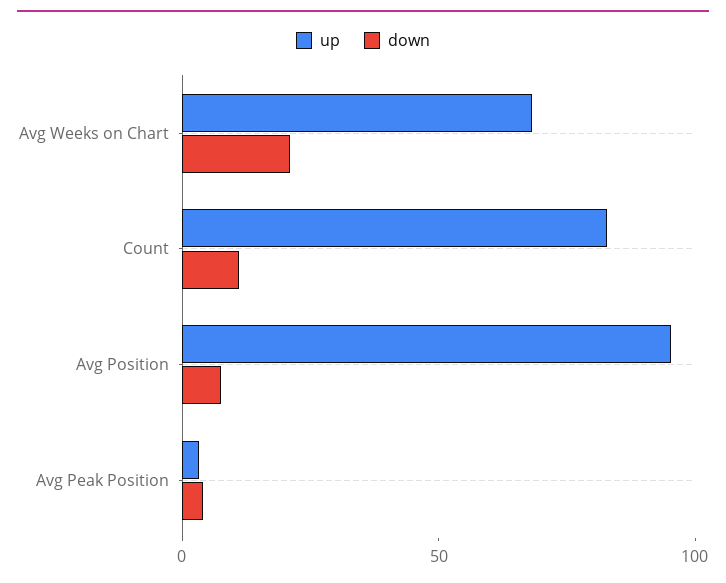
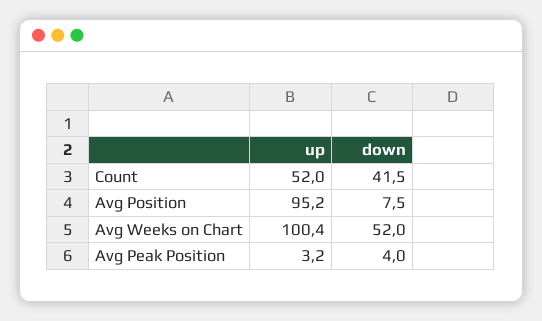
up, Avg Weeks on Chart: 70 -> 100.4
down, Avg Weeks on Chart: 20 -> 52
up, Count: 80 -> 52
down, Count: 10 -> 41.5

